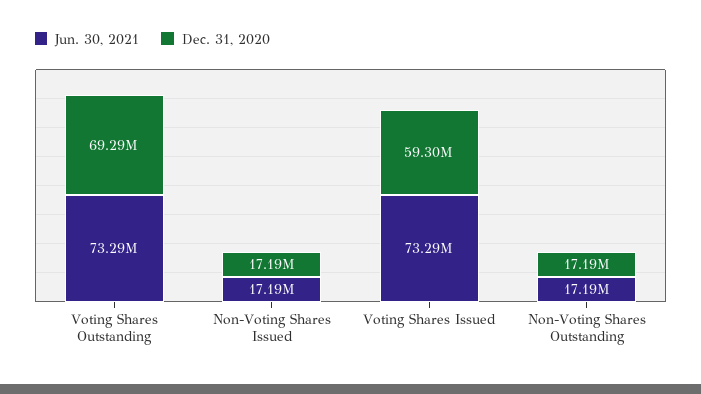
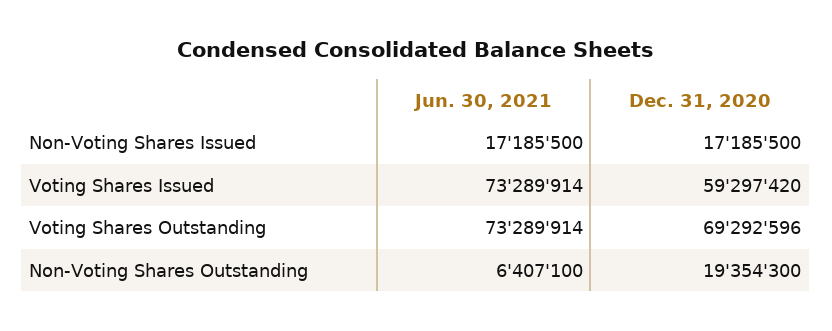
Jun. 30, 2021, Non-Voting Shares Outstanding: 17190000 -> 6407100
Dec. 31, 2020, Non-Voting Shares Outstanding: 17190000 -> 19354300

